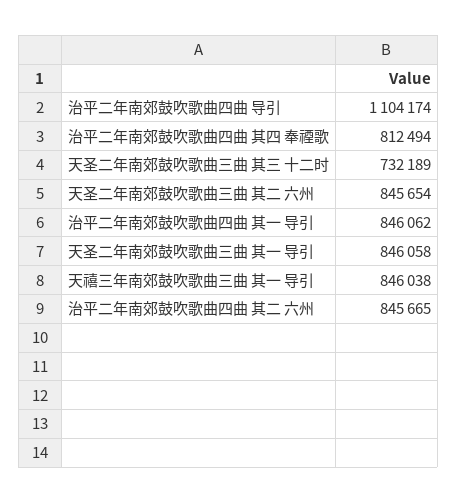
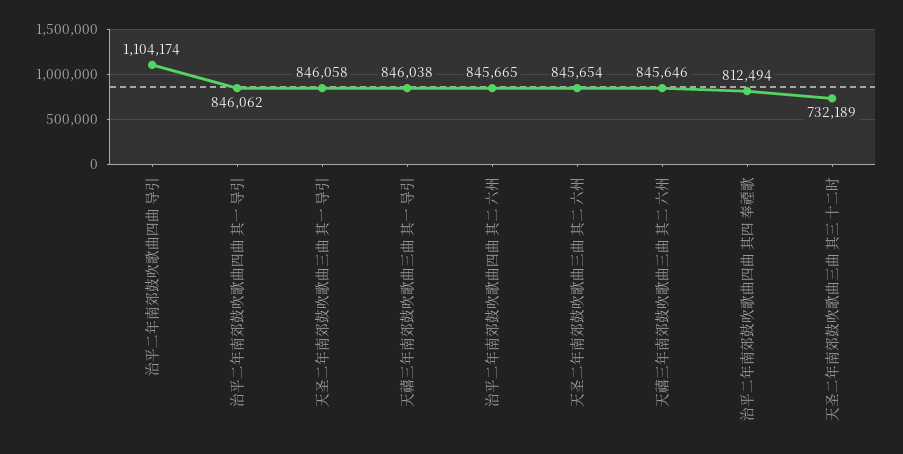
天禧三年南郊鼓吹歌曲三曲 其二 六州: none -> 845646

